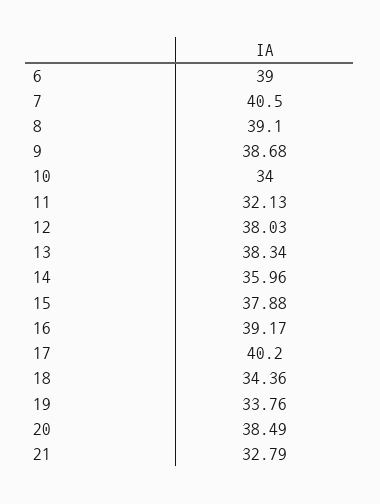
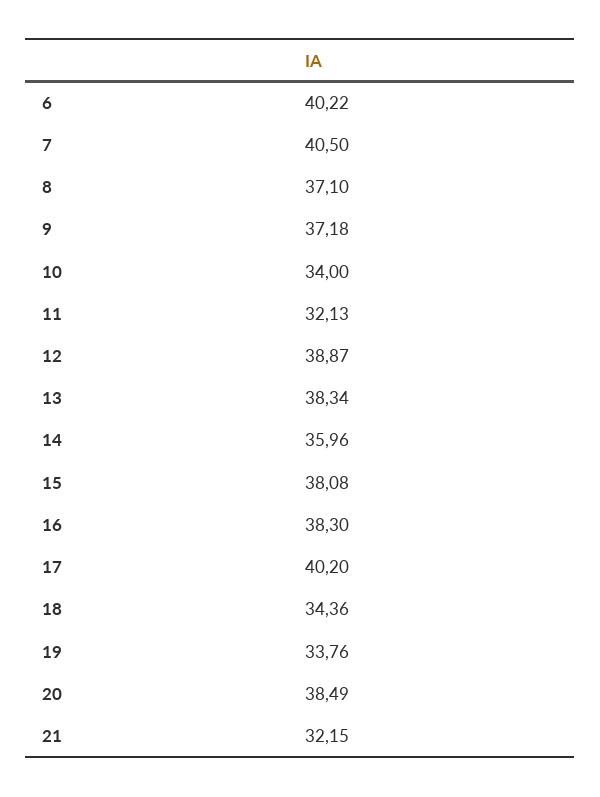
6: 39 -> 40.22
8: 39.1 -> 37.1
9: 38.68 -> 37.18
12: 38.03 -> 38.87
15: 37.88 -> 38.08
16: 39.17 -> 38.3
21: 32.79 -> 32.15

